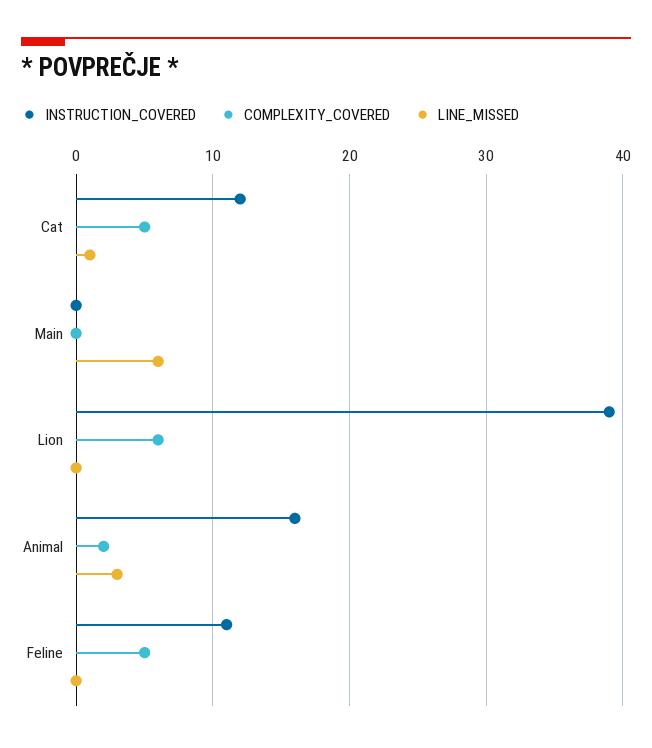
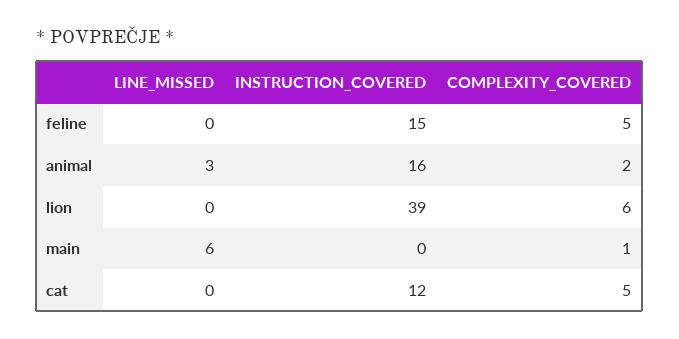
LINE_MISSED, Cat: 1 -> 0
COMPLEXITY_COVERED, Main: 0 -> 1
INSTRUCTION_COVERED, Feline: 11 -> 15

